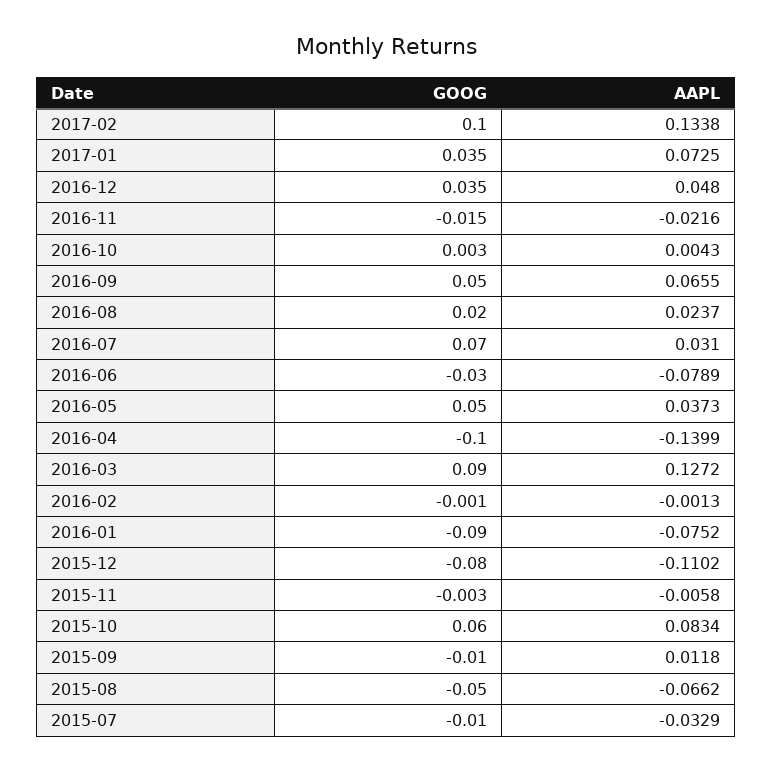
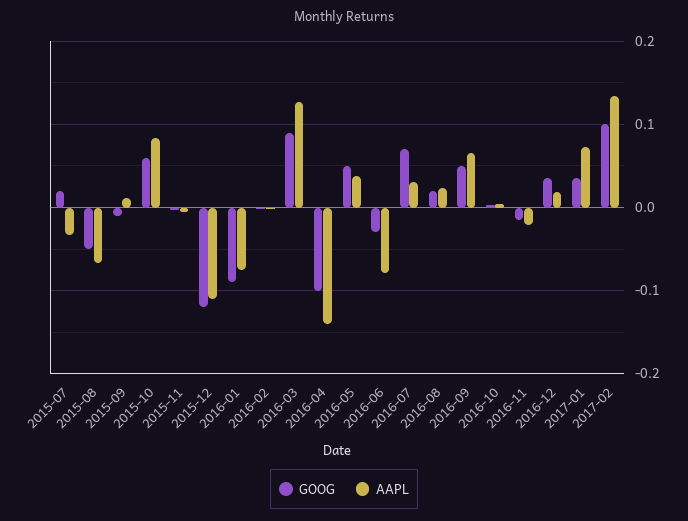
AAPL, 2016-12: 0.048 -> 0.02
GOOG, 2015-12: -0.08 -> -0.12
GOOG, 2015-07: -0.01 -> 0.02

